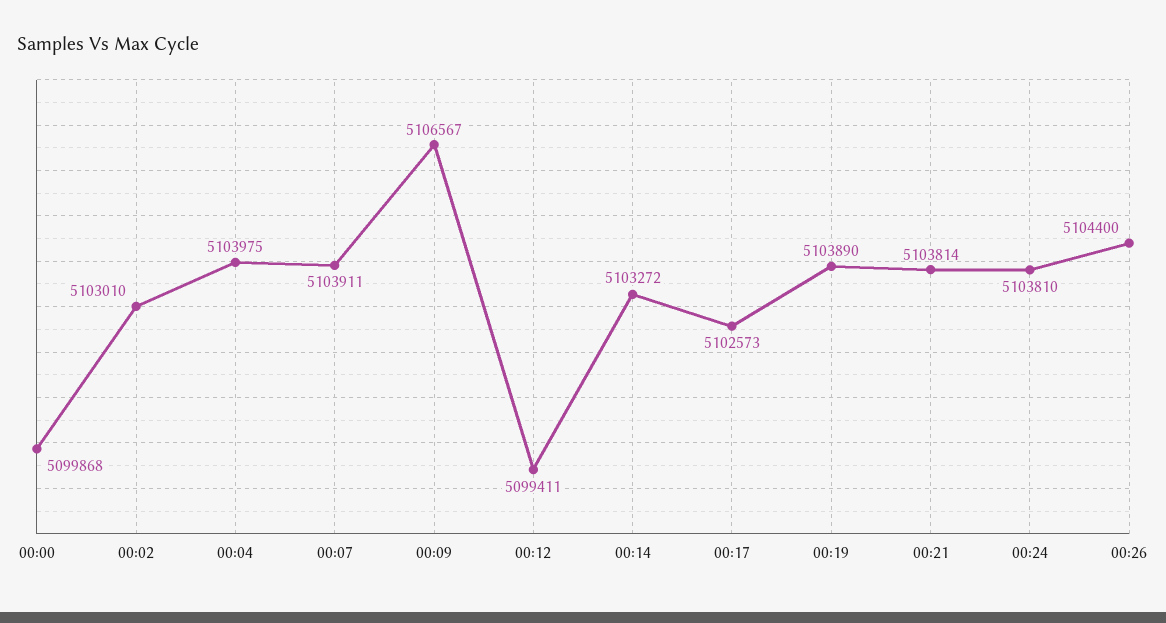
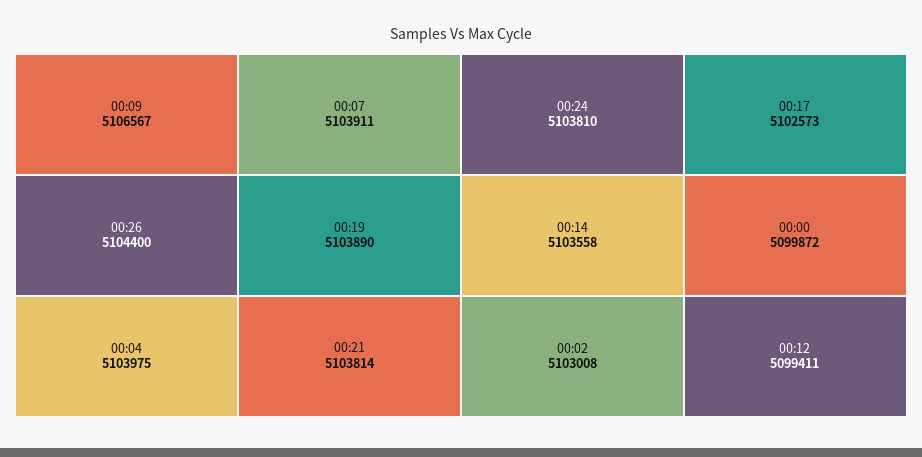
00:00: 5099868 -> 5099872
00:02: 5103010 -> 5103008
00:14: 5103272 -> 5103558

